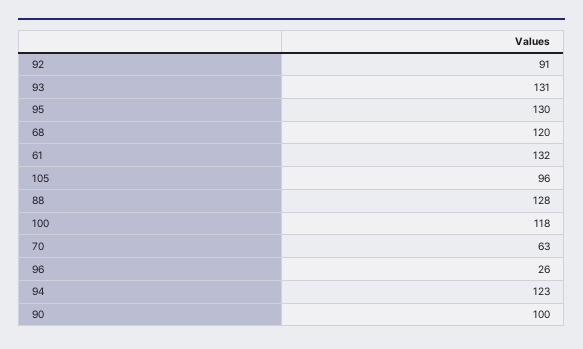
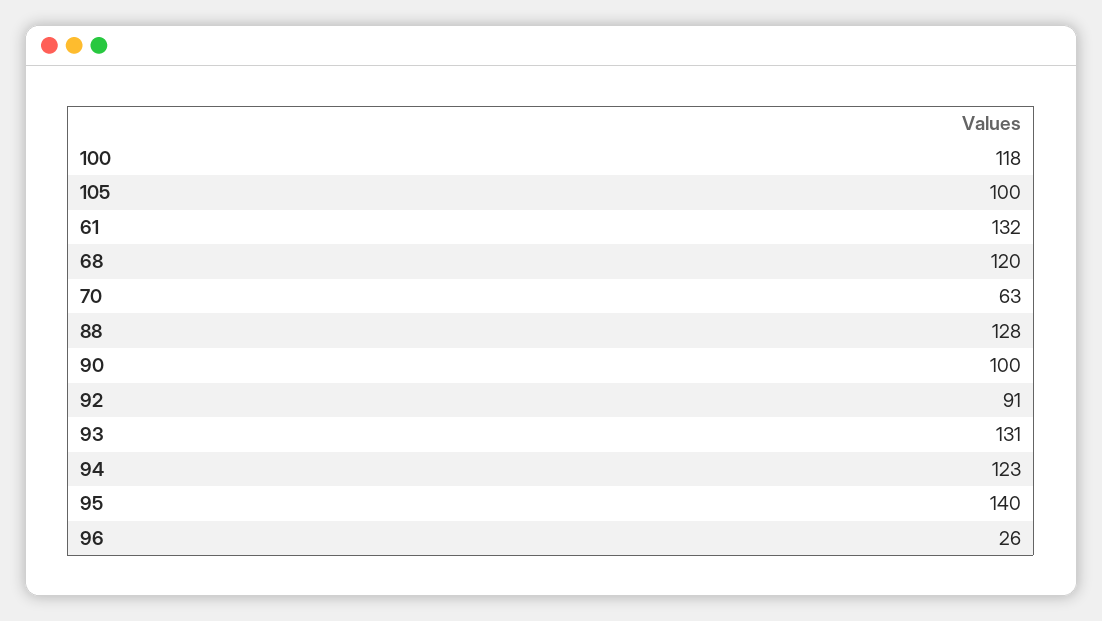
95: 130 -> 140
105: 96 -> 100

